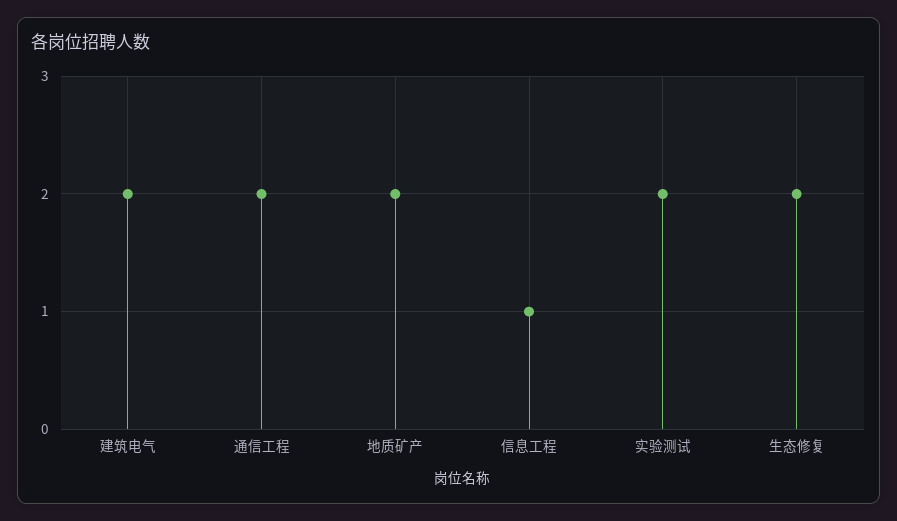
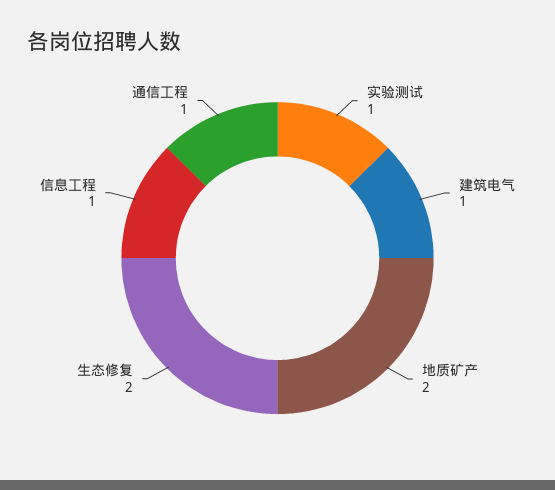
建筑电气: 2 -> 1
通信工程: 2 -> 1
实验测试: 2 -> 1

